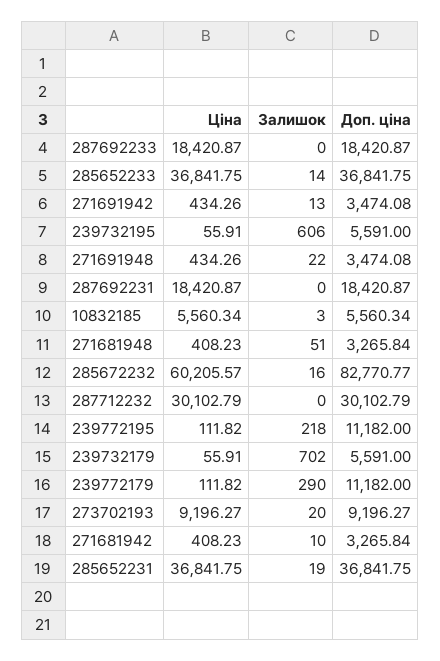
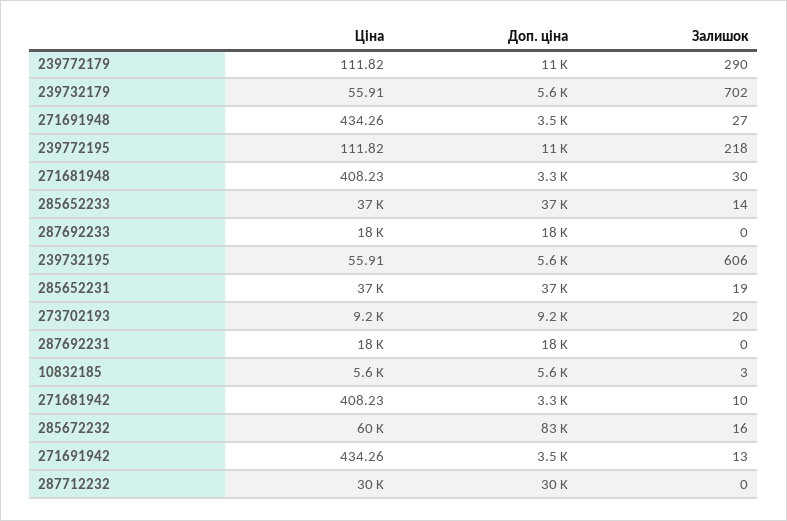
Залишок, 271691948: 22 -> 27
Залишок, 271681948: 51 -> 30

